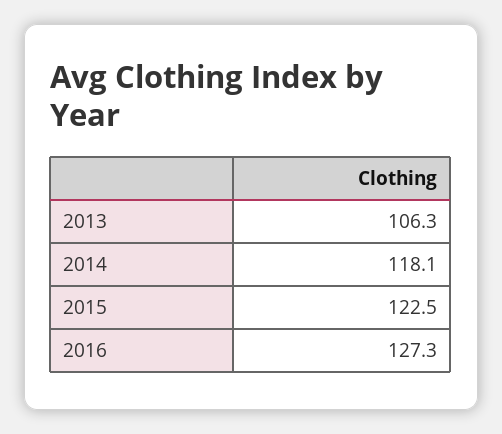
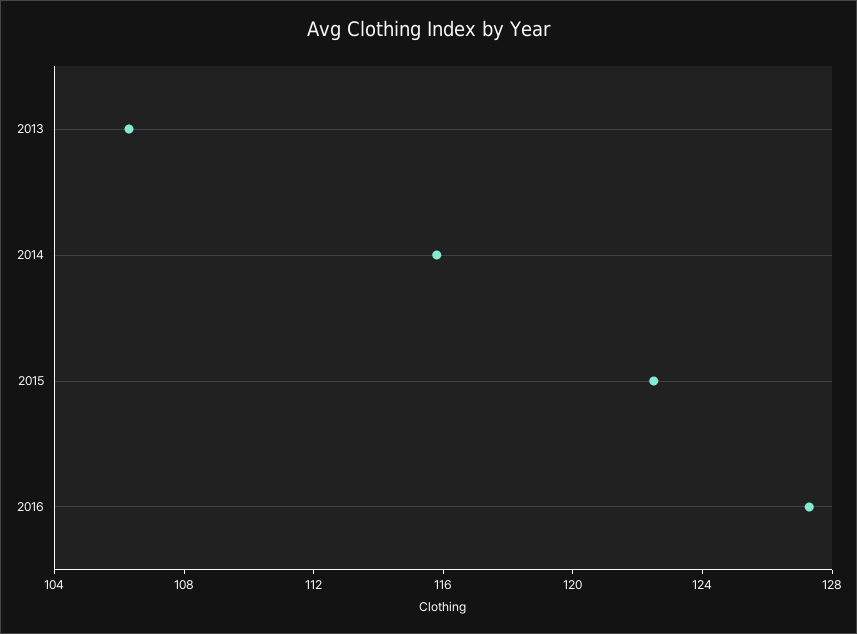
2014: 118.1 -> 116

